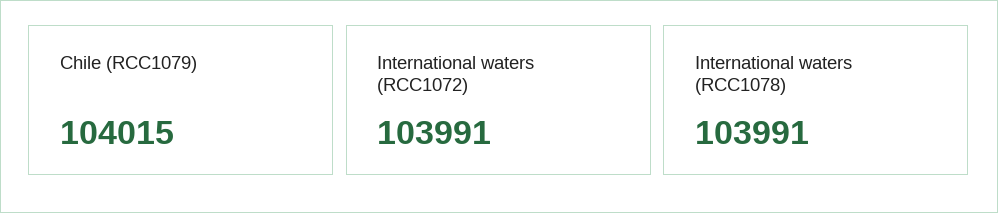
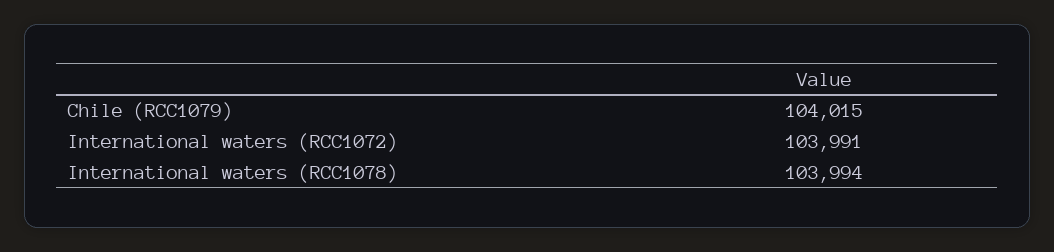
International waters (RCC1078): 103991 -> 103994

